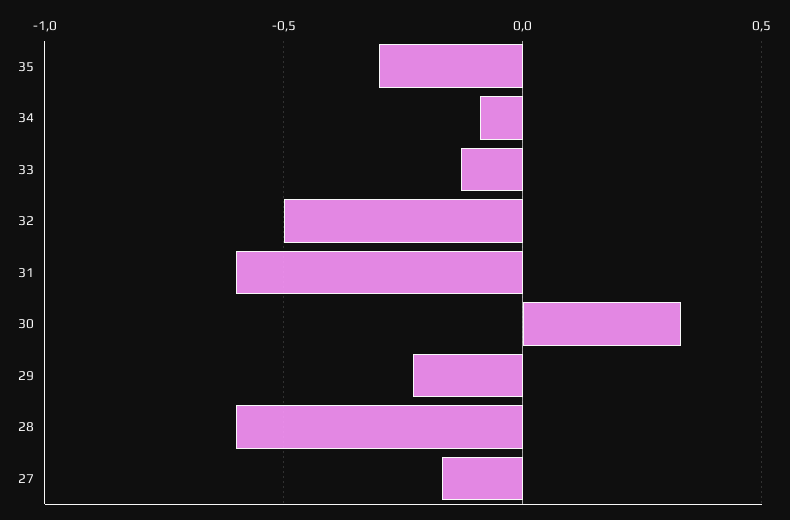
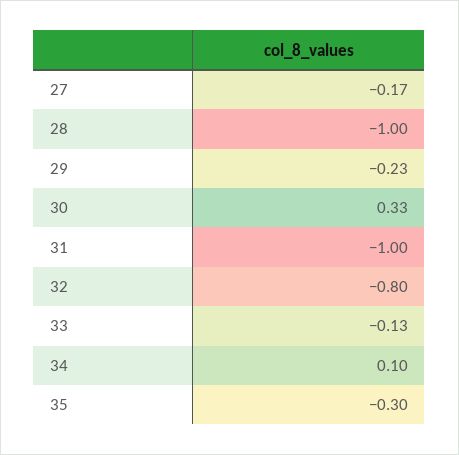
34: -0.1 -> 0.1
32: -0.5 -> -0.8
31: -0.6 -> -1
28: -0.6 -> -1

